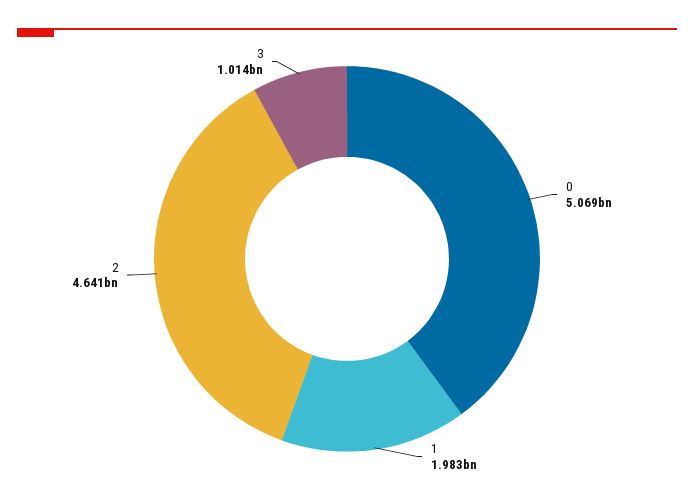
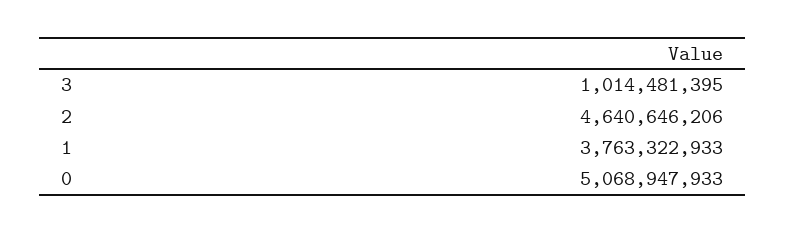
1: 1983000000 -> 3763322933

